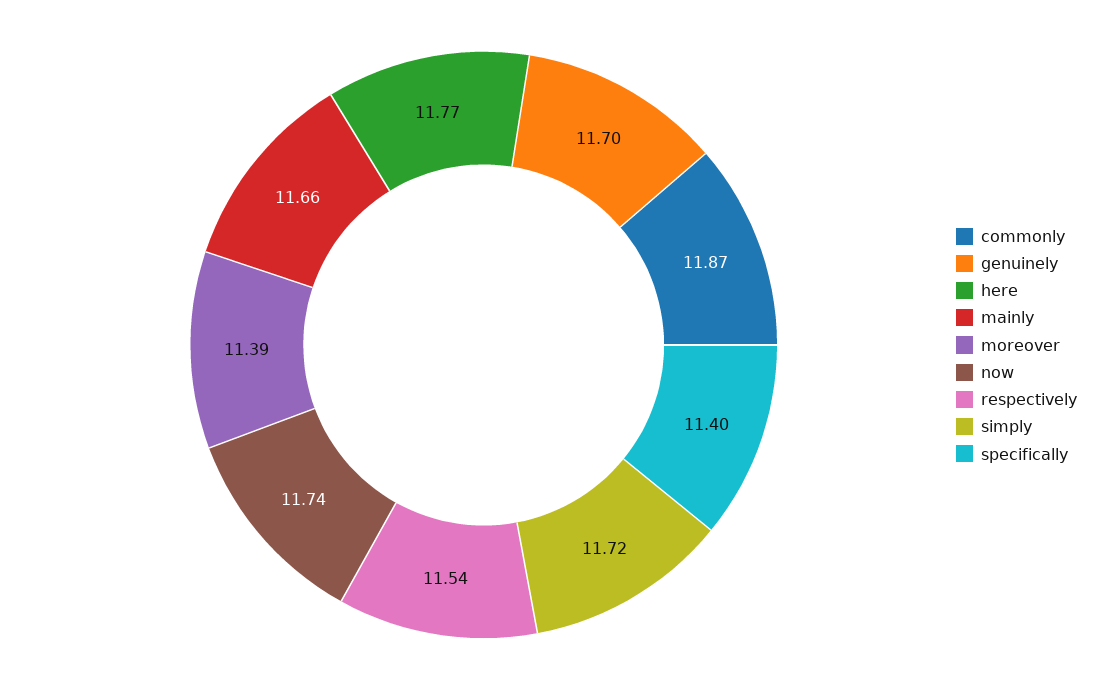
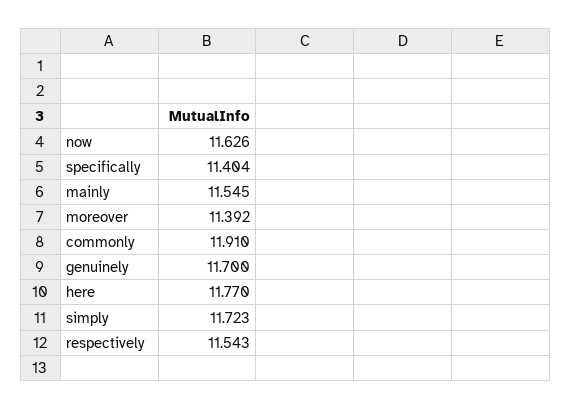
commonly: 11.87 -> 11.91
mainly: 11.66 -> 11.545
now: 11.74 -> 11.626

